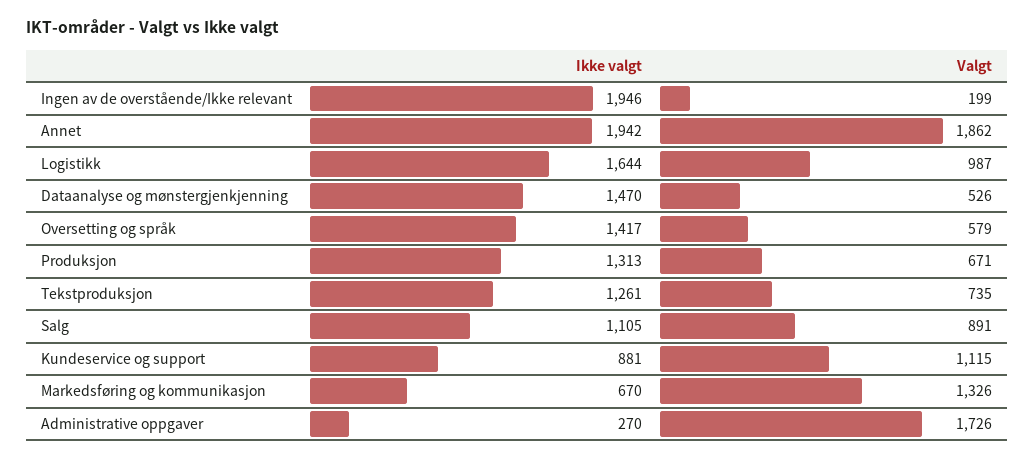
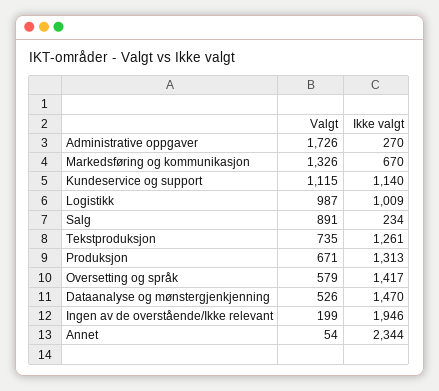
Ikke valgt, Annet: 1942 -> 2344
Valgt, Annet: 1862 -> 54
Ikke valgt, Logistikk: 1644 -> 1009
Ikke valgt, Salg: 1105 -> 234
Ikke valgt, Kundeservice og support: 881 -> 1140

